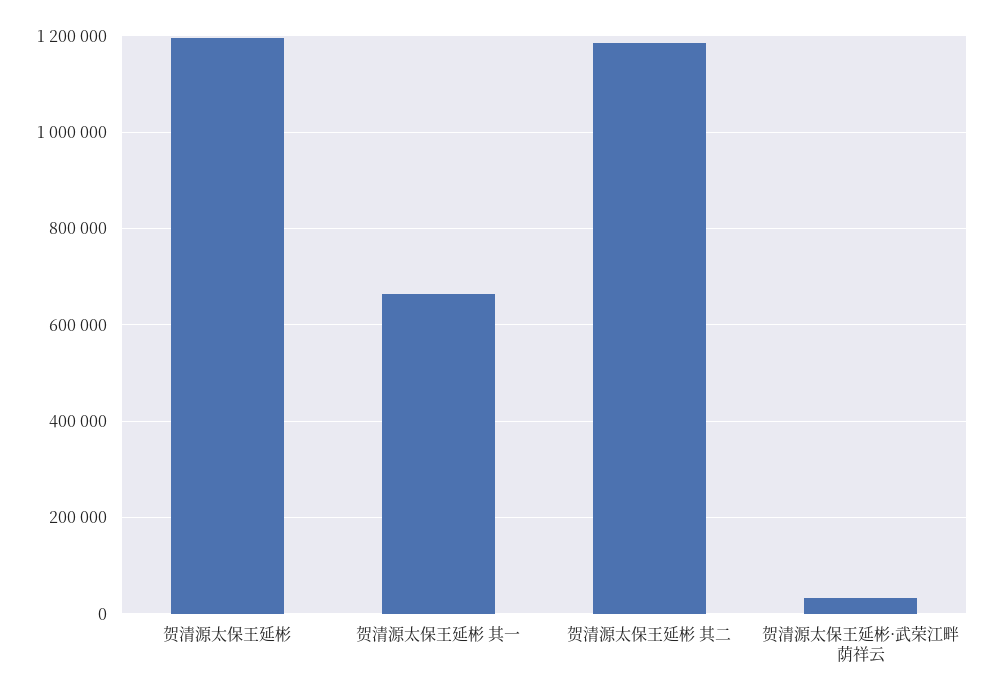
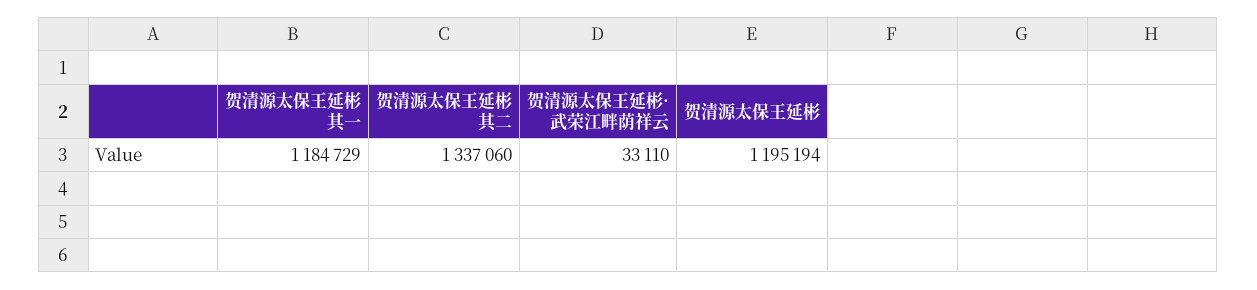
贺清源太保王延彬 其一: 660000 -> 1184729
贺清源太保王延彬 其二: 1180000 -> 1337060

